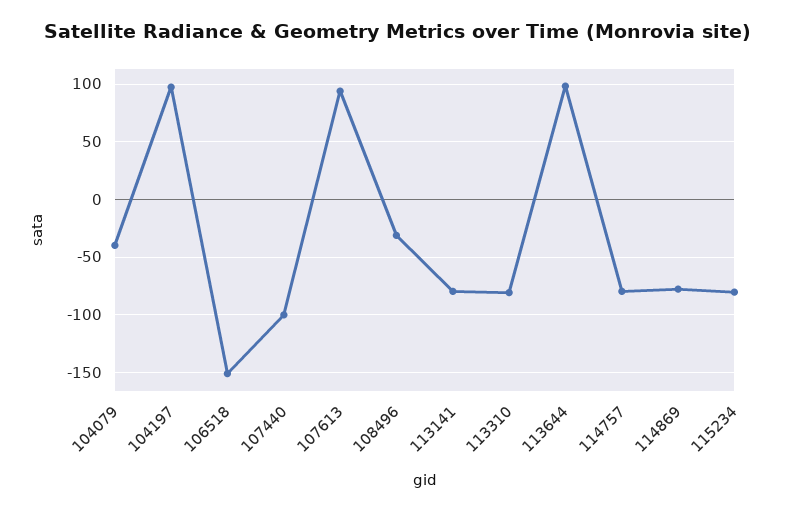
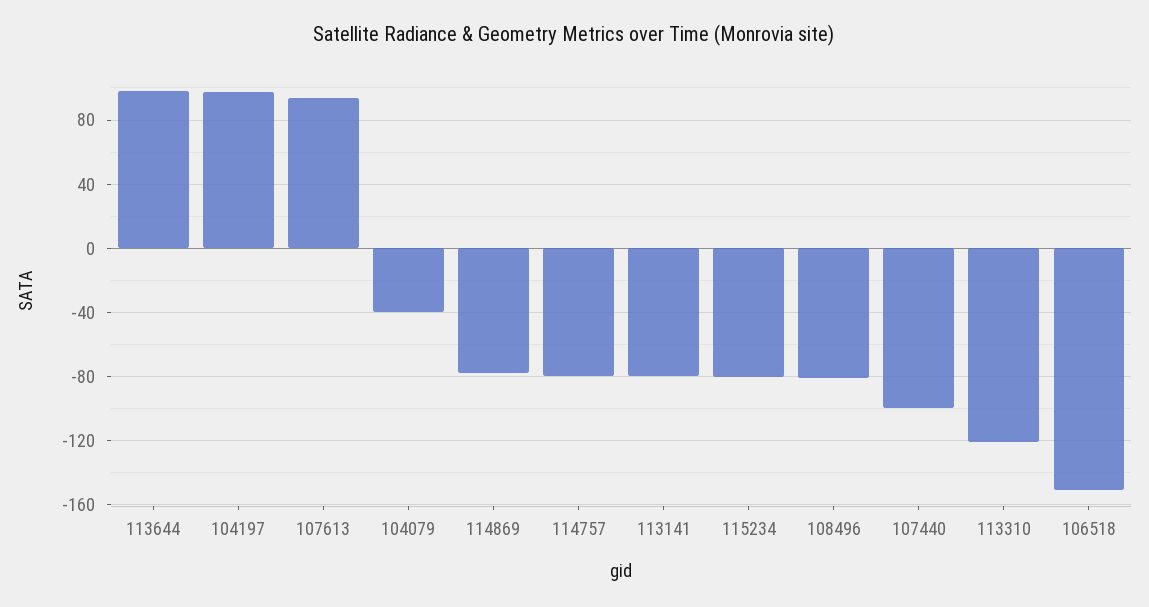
108496: -30 -> -80
113310: -80 -> -120

